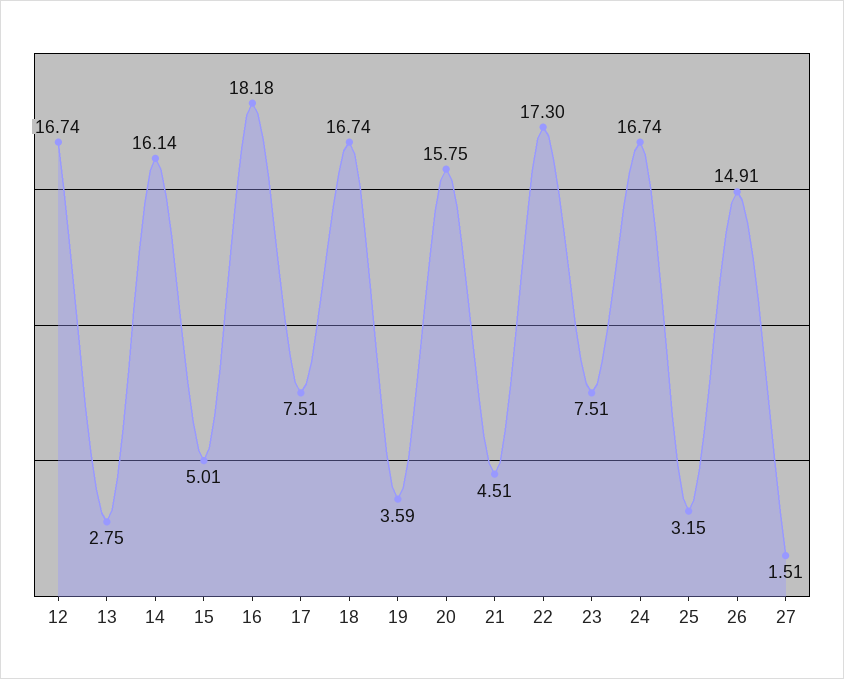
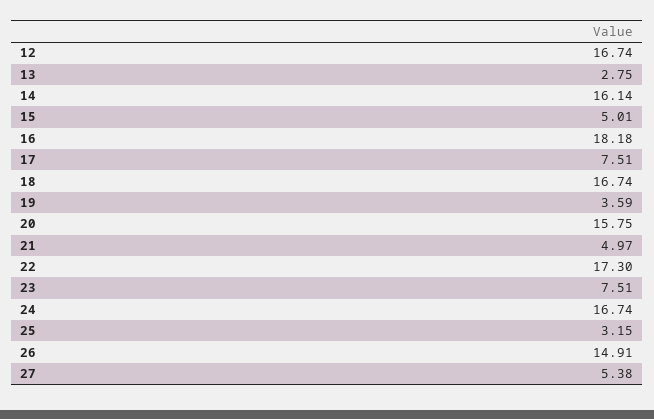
21: 4.51 -> 4.97
27: 1.51 -> 5.38

